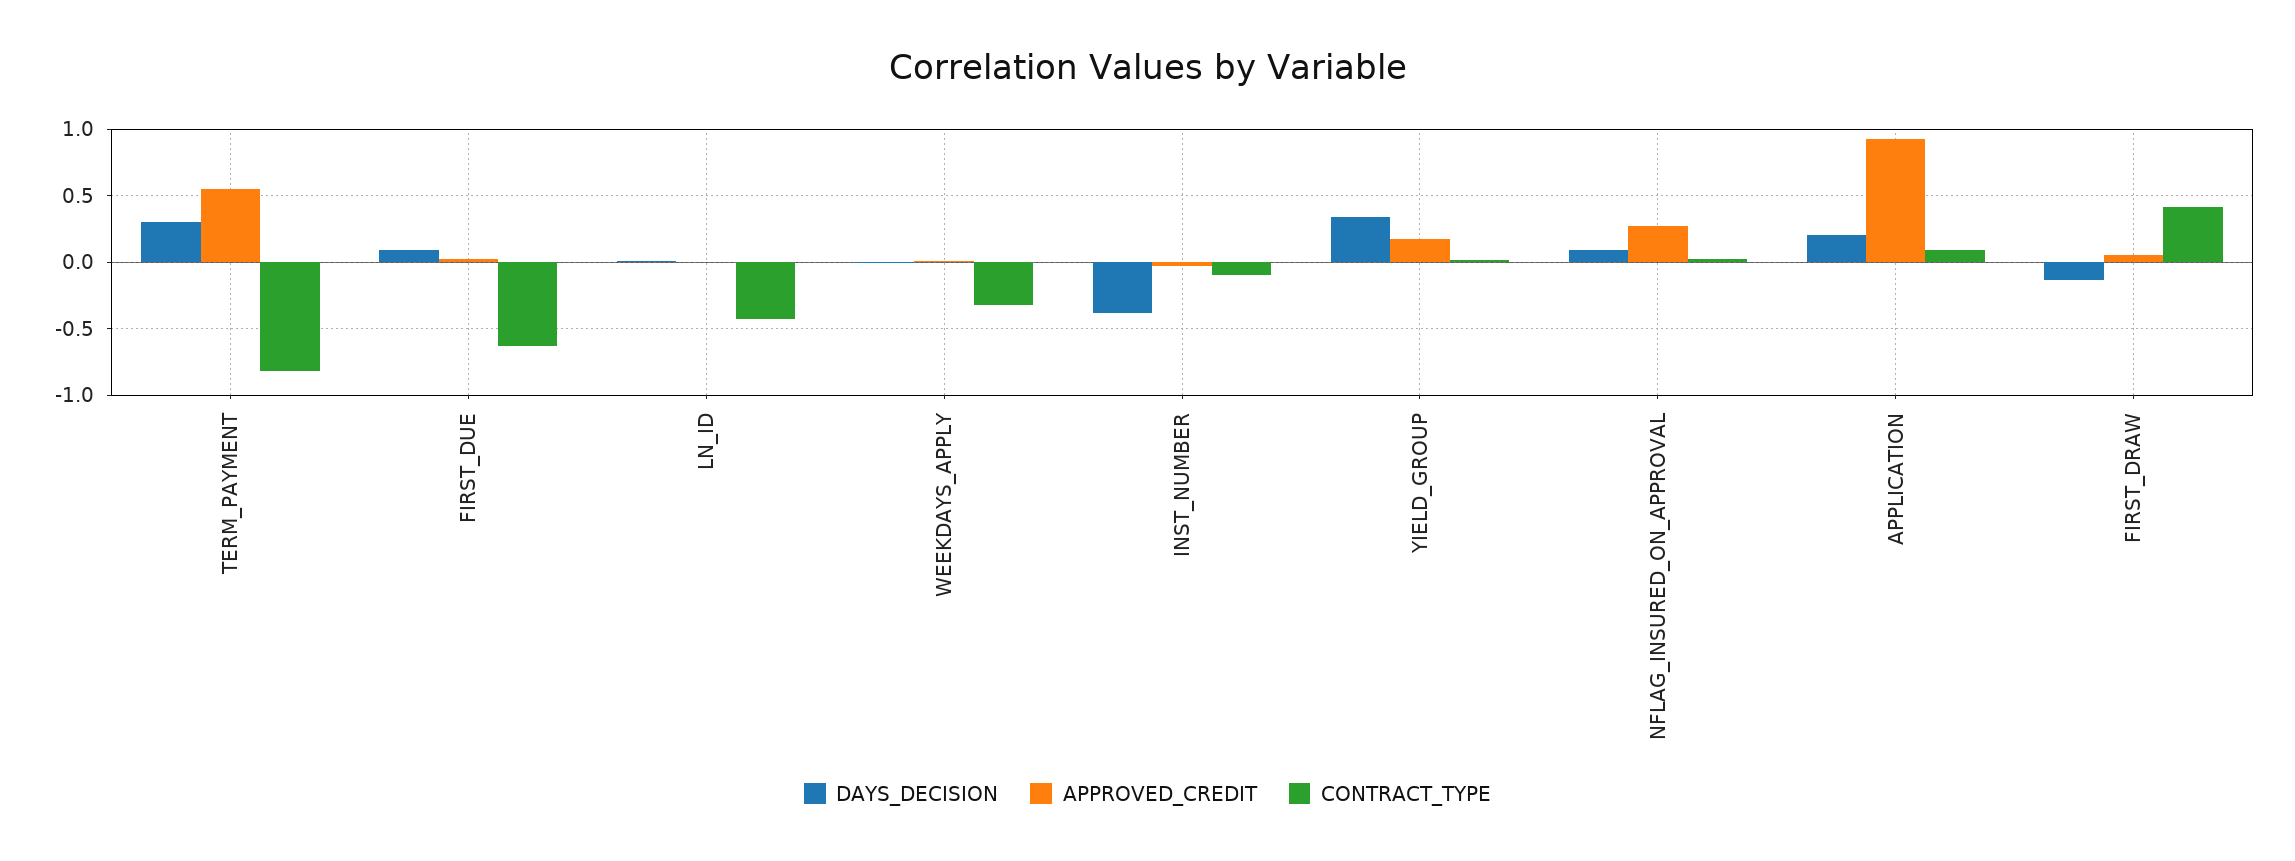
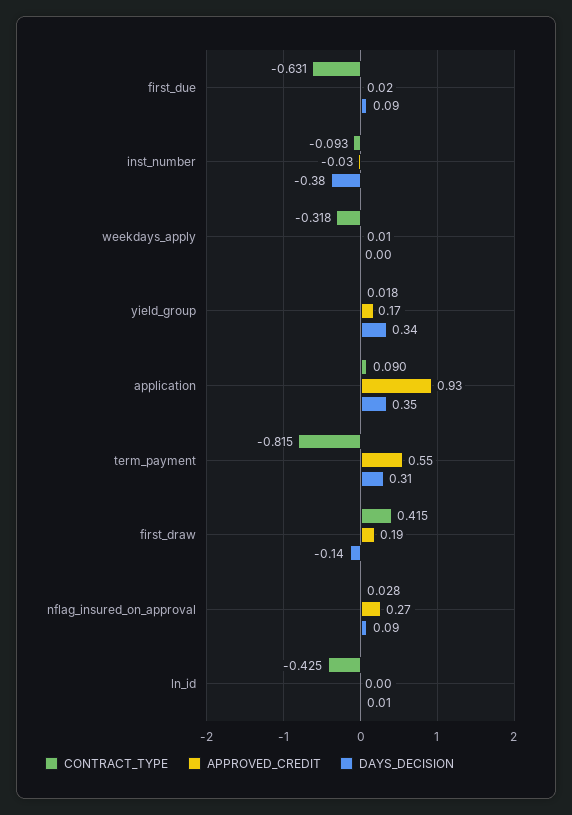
DAYS_DECISION, APPLICATION: 0.2 -> 0.35
APPROVED_CREDIT, FIRST_DRAW: 0.05 -> 0.19

